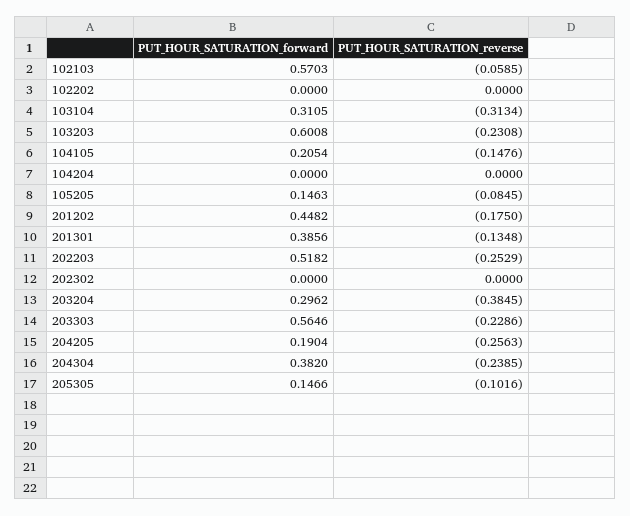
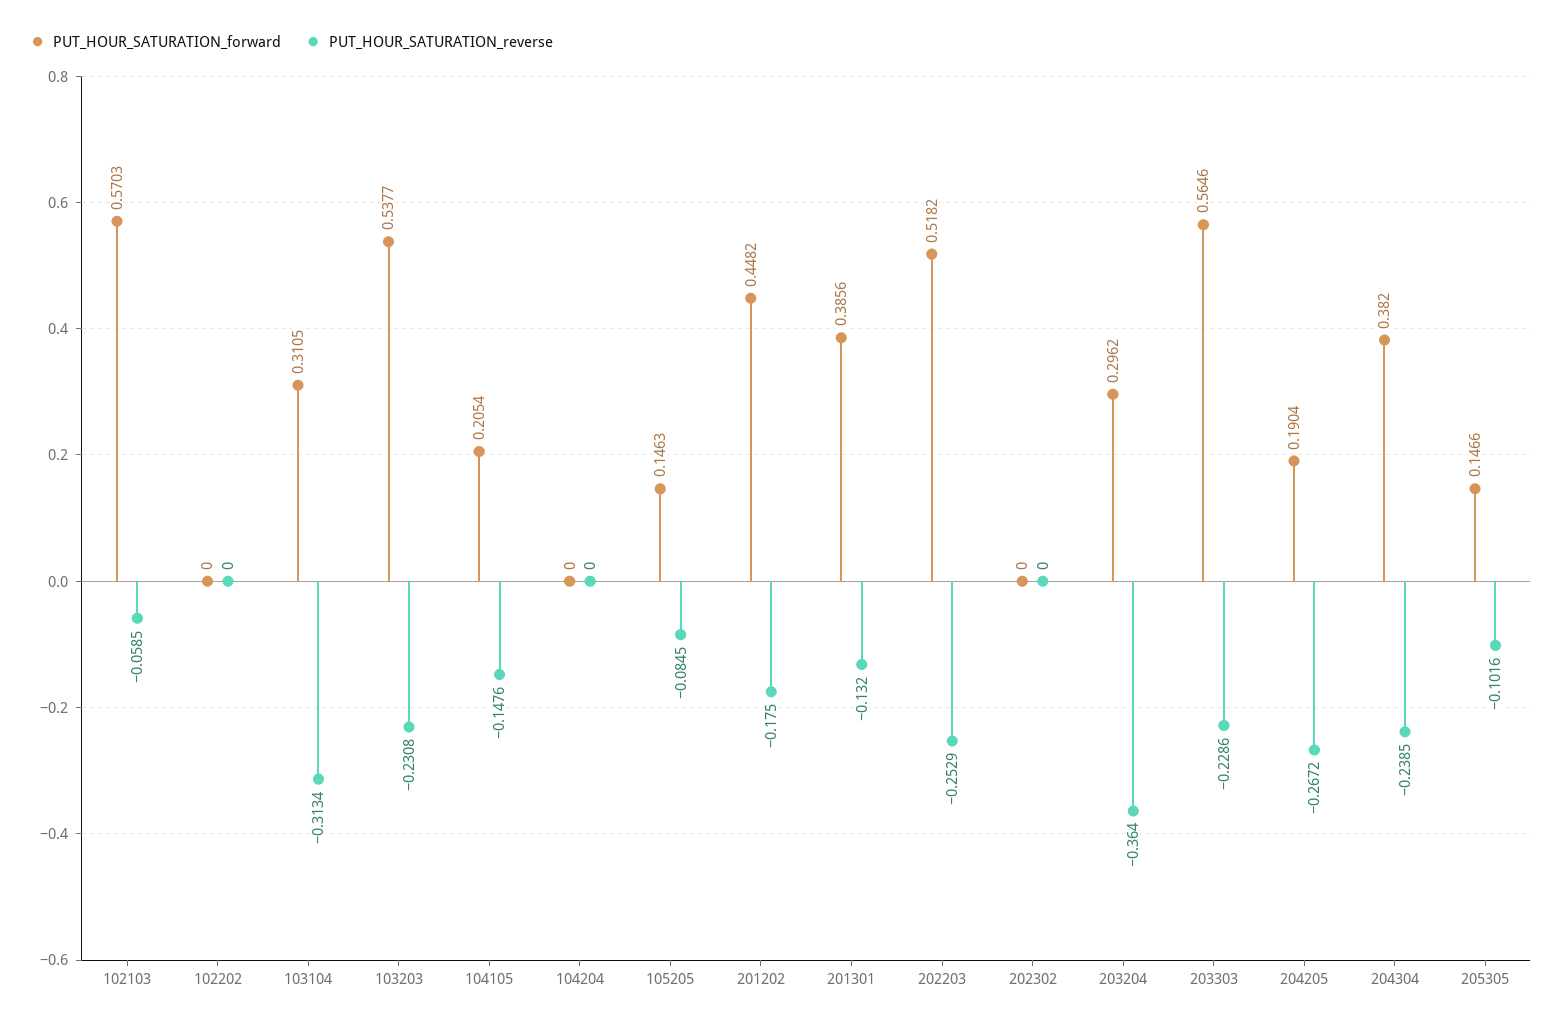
PUT_HOUR_SATURATION_forward, 103203: 0.6008 -> 0.5377
PUT_HOUR_SATURATION_reverse, 201301: -0.1348 -> -0.132
PUT_HOUR_SATURATION_reverse, 203204: -0.3845 -> -0.364
PUT_HOUR_SATURATION_reverse, 204205: -0.2563 -> -0.2672

